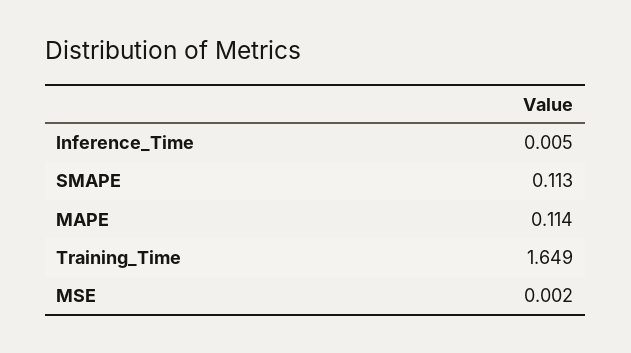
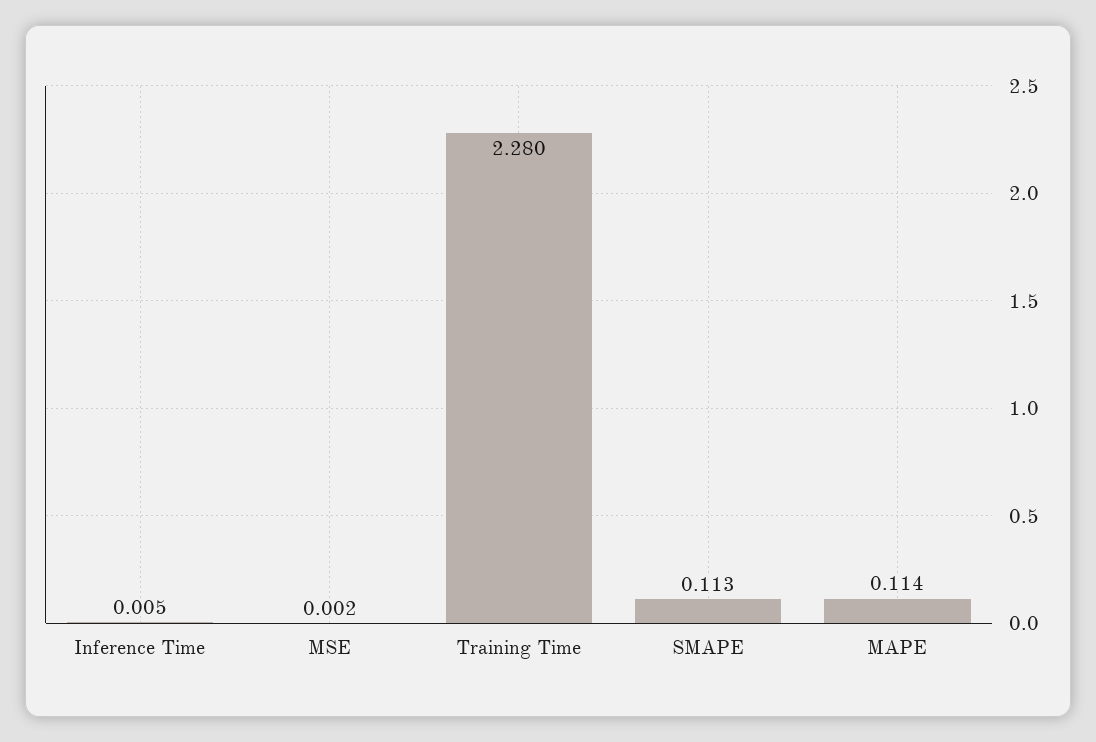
Training_Time: 1.649 -> 2.28

